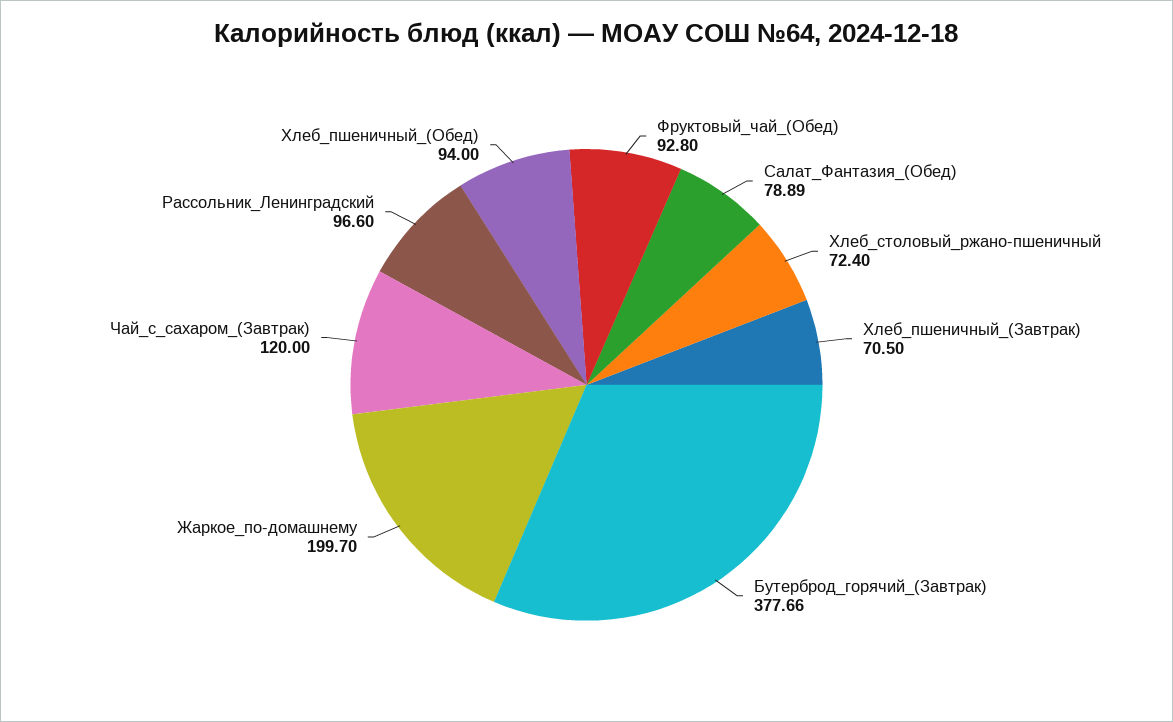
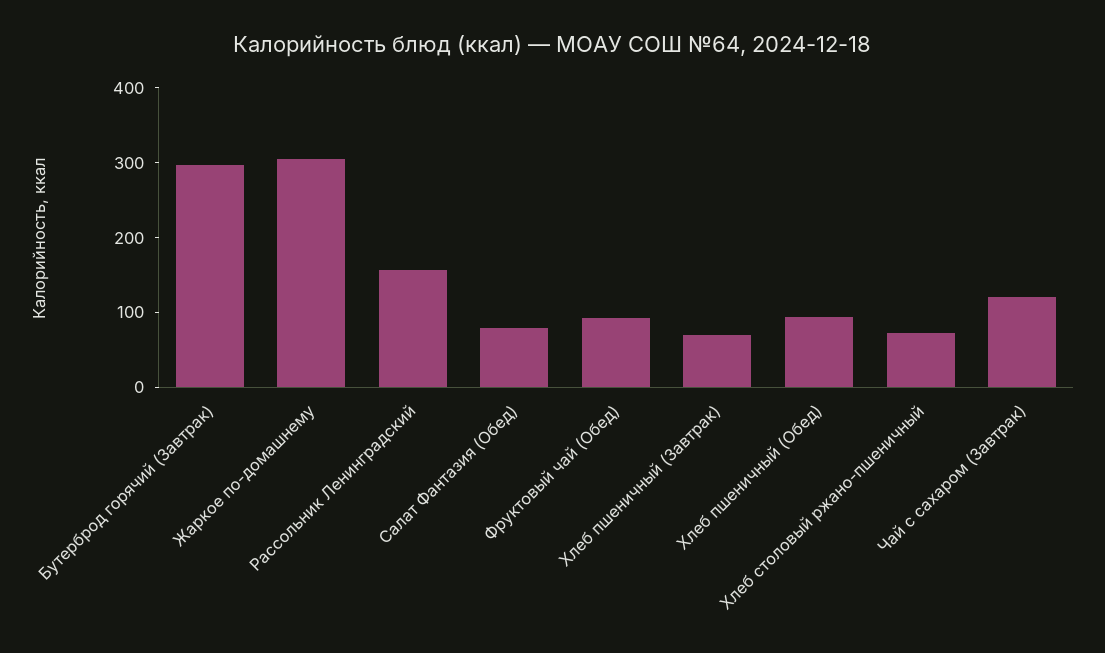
Бутерброд_горячий_(Завтрак): 377.66 -> 300
Жаркое_по-домашнему: 199.7 -> 300
Рассольник_Ленинградский: 96.6 -> 160

